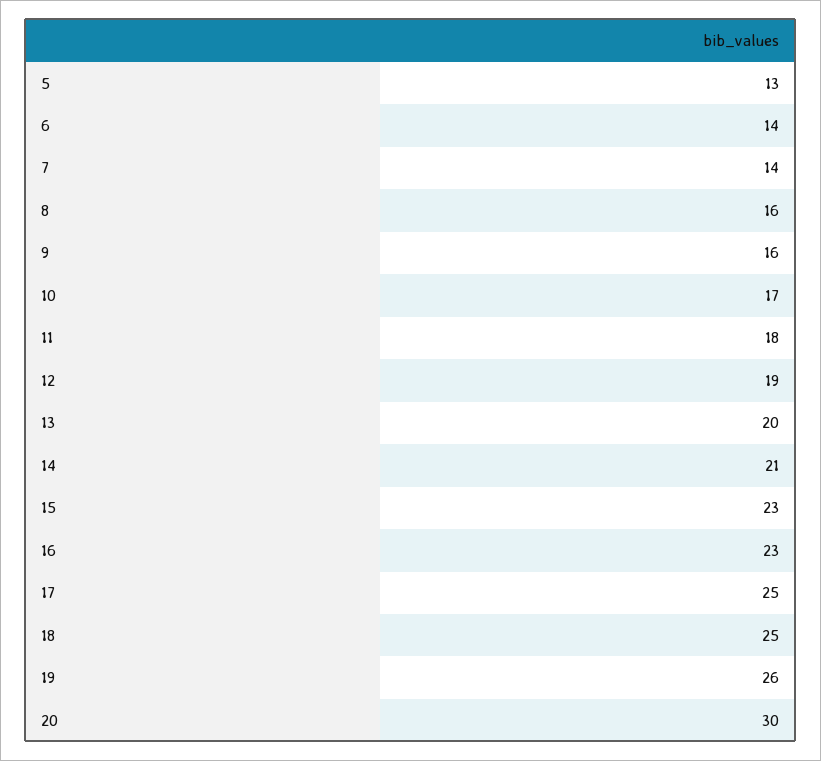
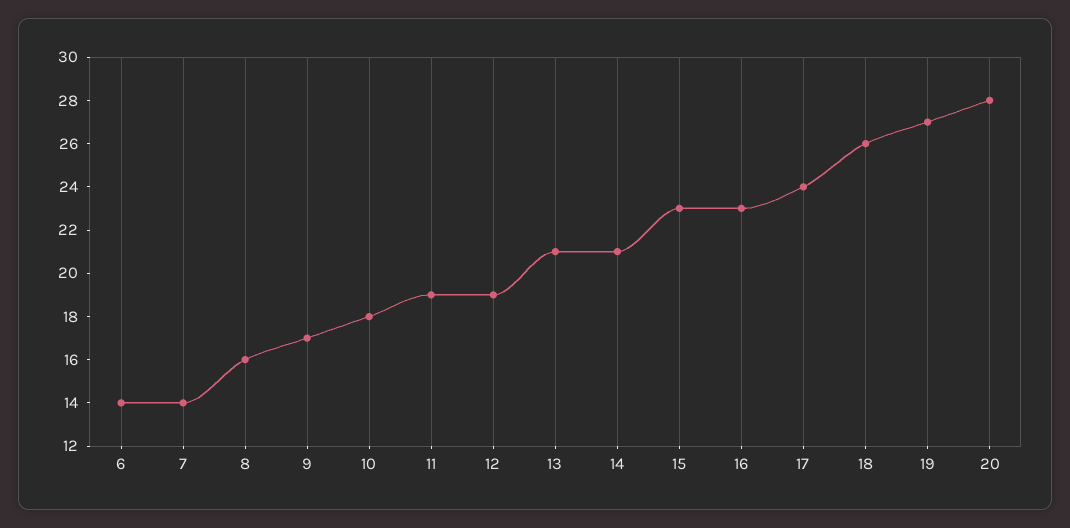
5: 13 -> none
9: 16 -> 17
10: 17 -> 18
11: 18 -> 19
13: 20 -> 21
17: 25 -> 24
18: 25 -> 26
19: 26 -> 27
20: 30 -> 28

